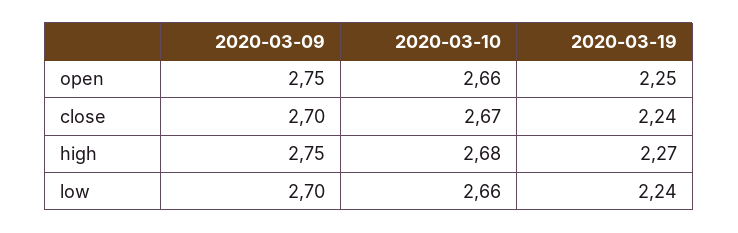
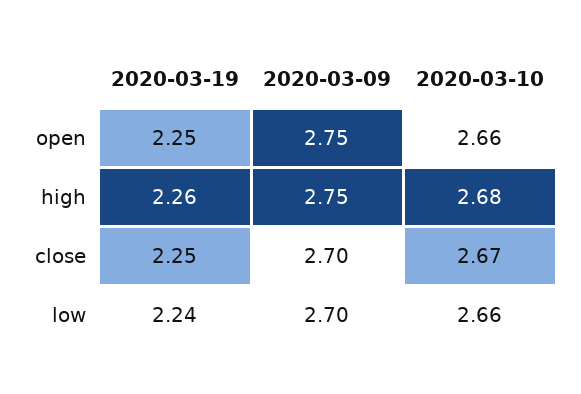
2020-03-19, close: 2.24 -> 2.25
2020-03-19, high: 2.27 -> 2.26

